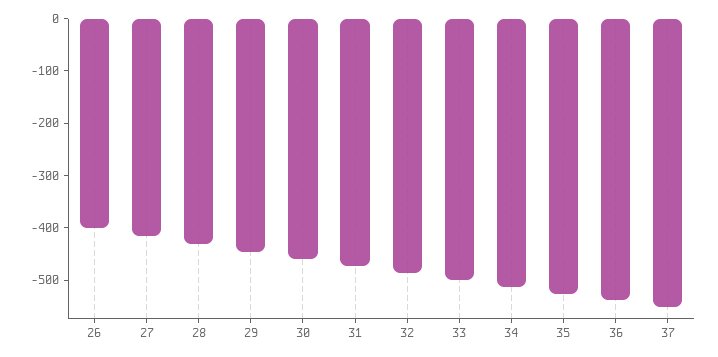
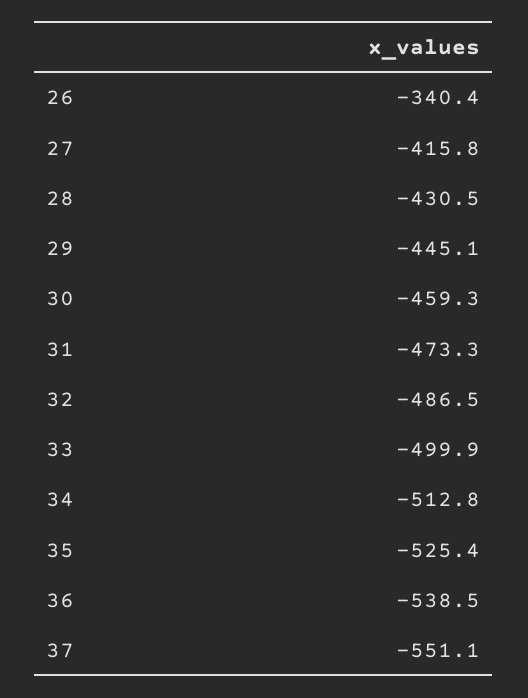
26: -400 -> -340.4

